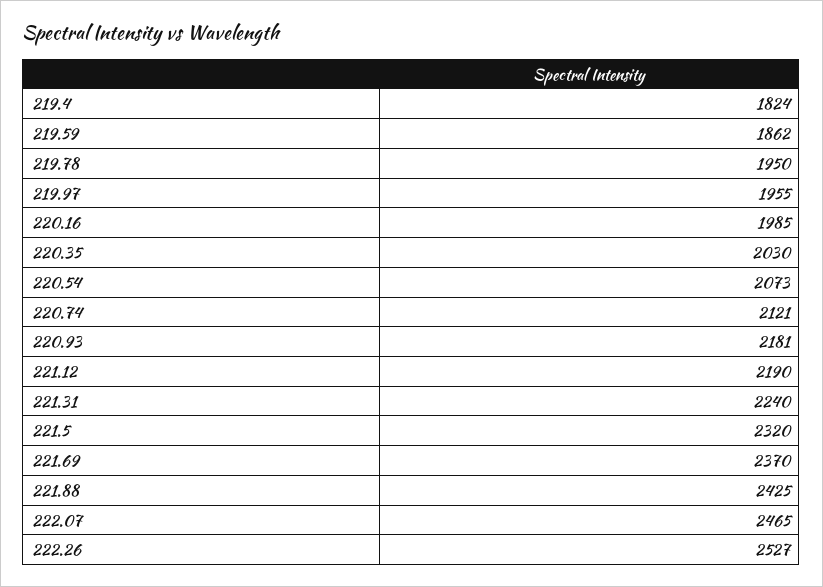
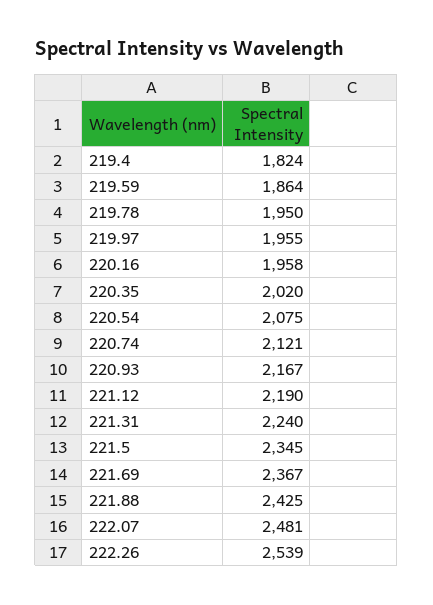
219.59: 1862 -> 1864
220.16: 1985 -> 1958
220.35: 2030 -> 2020
220.54: 2073 -> 2075
220.93: 2181 -> 2167
221.5: 2320 -> 2345
221.69: 2370 -> 2367
222.07: 2465 -> 2481
222.26: 2527 -> 2539

